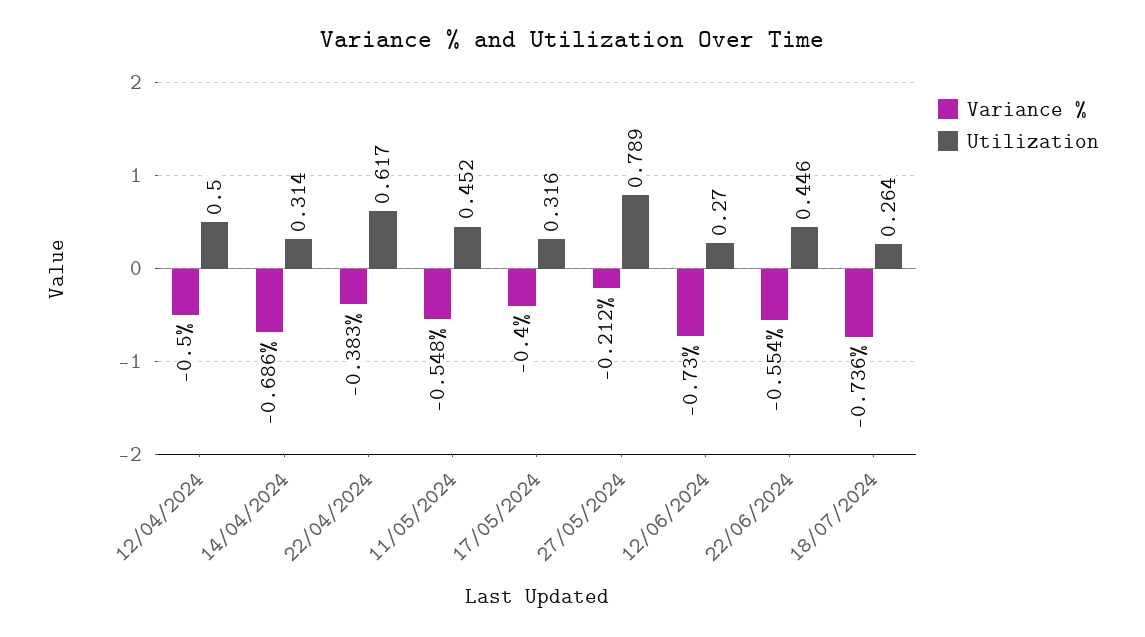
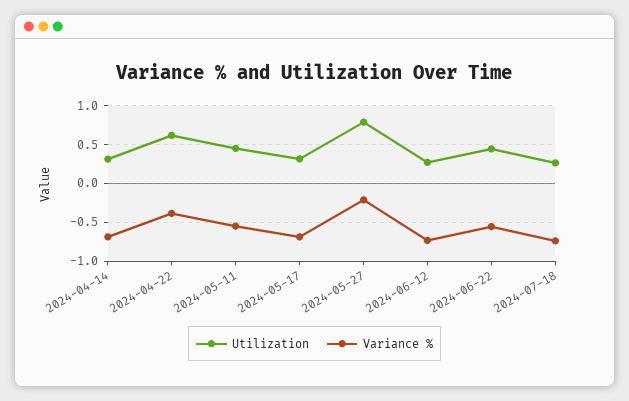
Variance %, 12/04/2024: -0.5 -> none
Utilization, 12/04/2024: 0.5 -> none
Variance %, 17/05/2024: -0.4 -> -0.7

